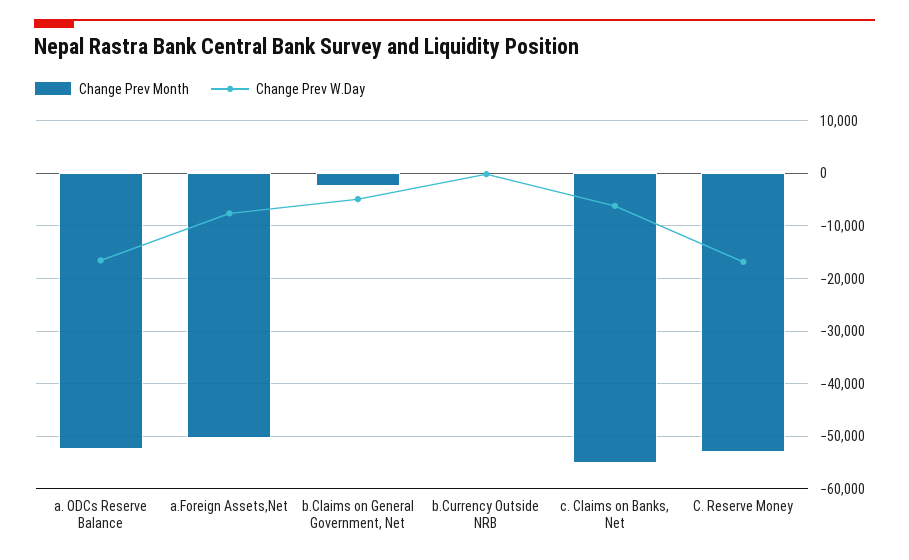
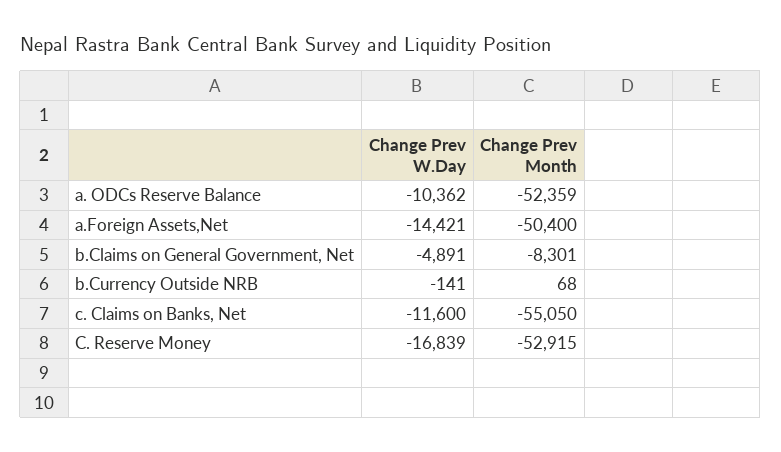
Change Prev W.Day, a. ODCs Reserve Balance: -16000 -> -10362
Change Prev W.Day, a.Foreign Assets,Net: -8000 -> -14421
Change Prev Month, b.Claims on General Government, Net: -2000 -> -8301
Change Prev W.Day, c. Claims on Banks, Net: -6000 -> -11600

